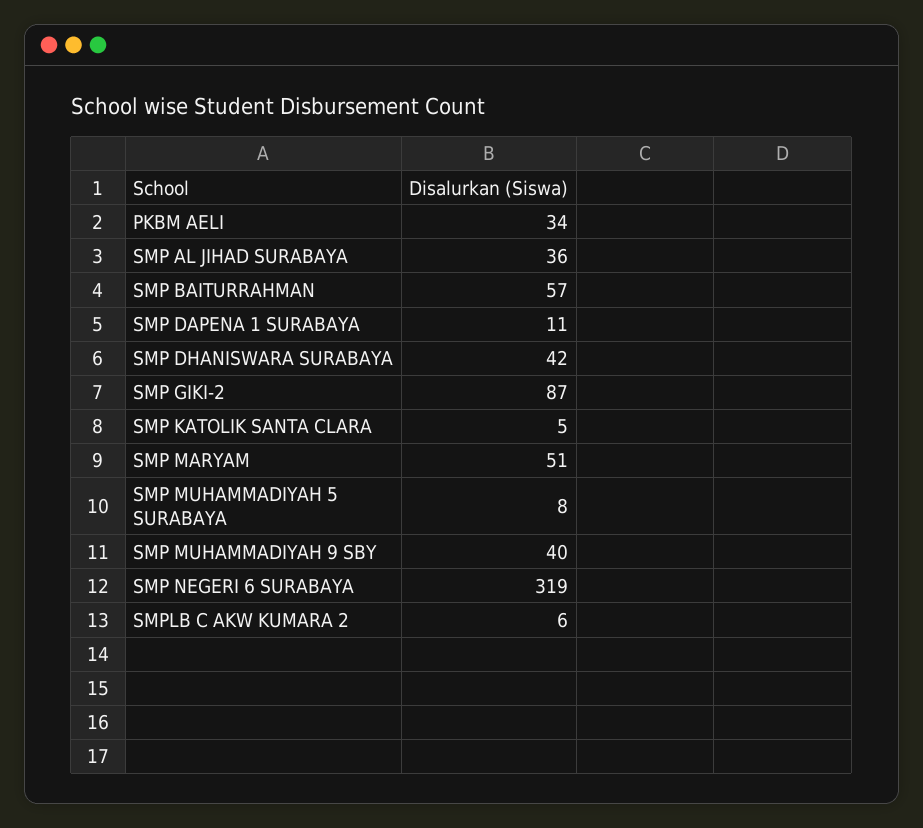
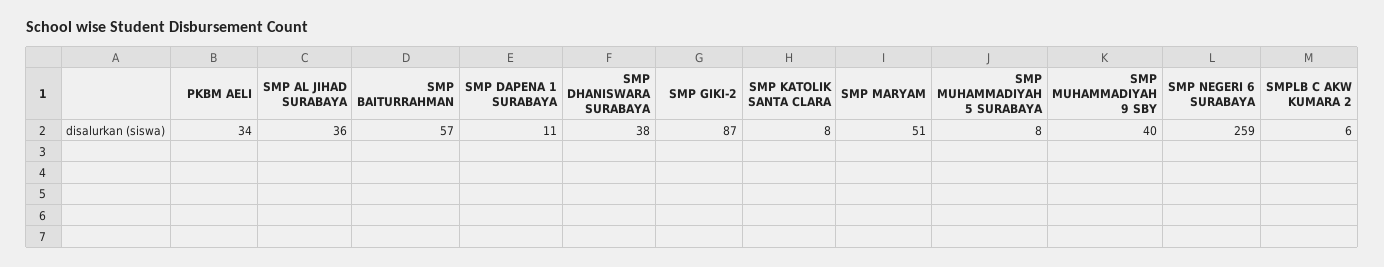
SMP DHANISWARA SURABAYA: 42 -> 38
SMP KATOLIK SANTA CLARA: 5 -> 8
SMP NEGERI 6 SURABAYA: 319 -> 259

